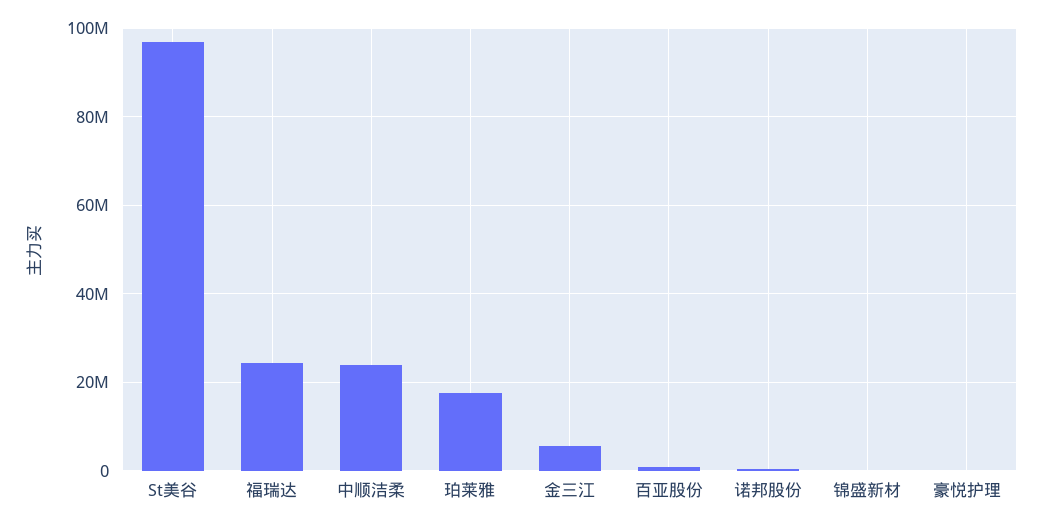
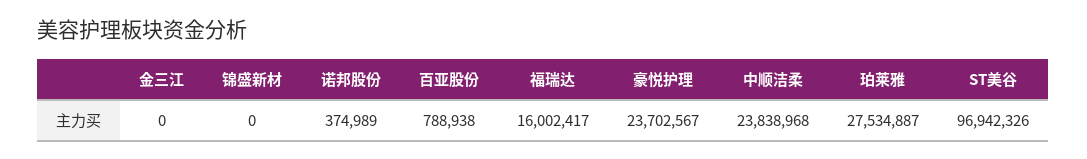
福瑞达: 24000000 -> 16002417
珀莱雅: 18000000 -> 27534887
金三江: 6000000 -> 0
豪悦护理: 0 -> 23702567

